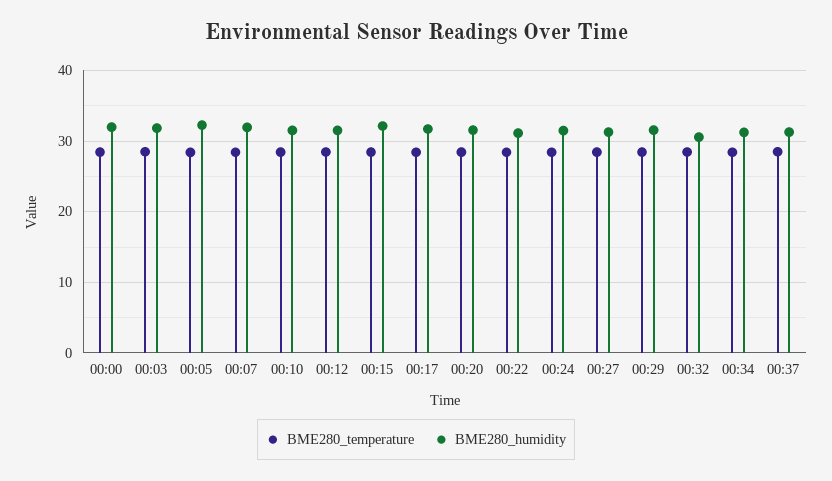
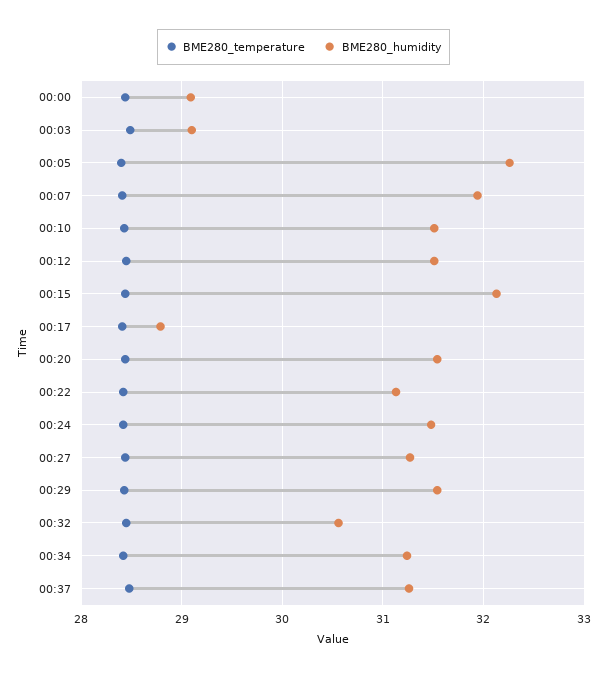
BME280_humidity, 00:00: 32 -> 29.1
BME280_humidity, 00:03: 32 -> 29.1
BME280_humidity, 00:17: 32 -> 28.8

